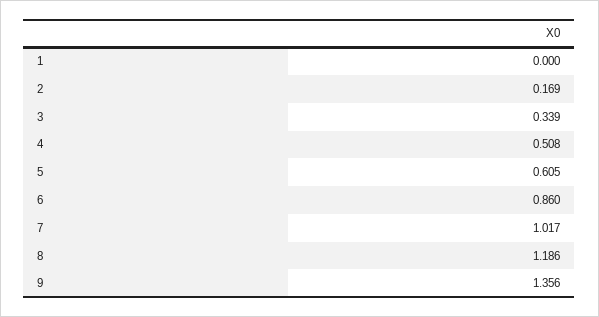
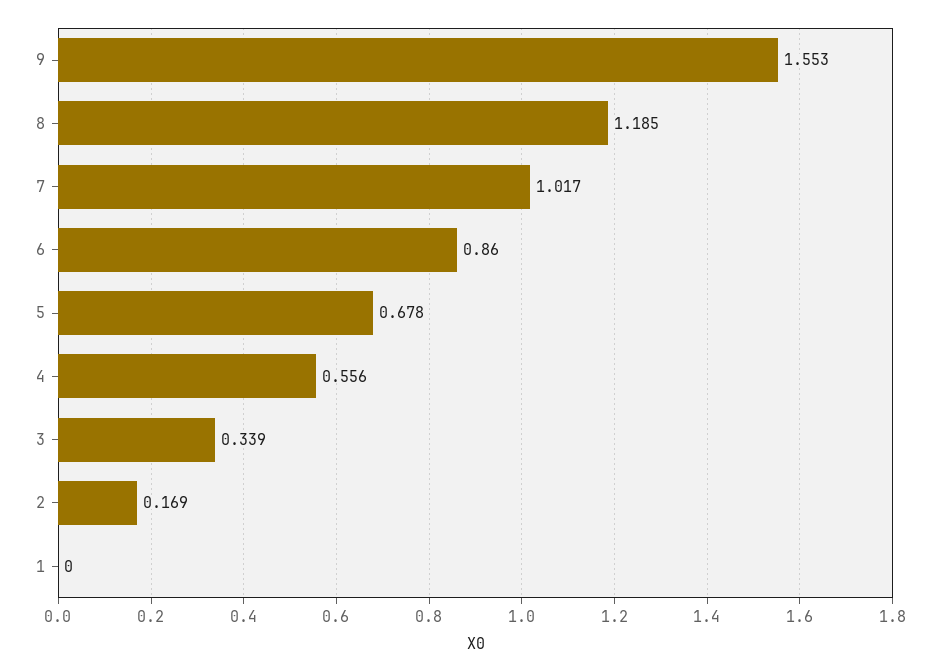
4: 0.508 -> 0.556
5: 0.605 -> 0.678
8: 1.186 -> 1.185
9: 1.356 -> 1.553

